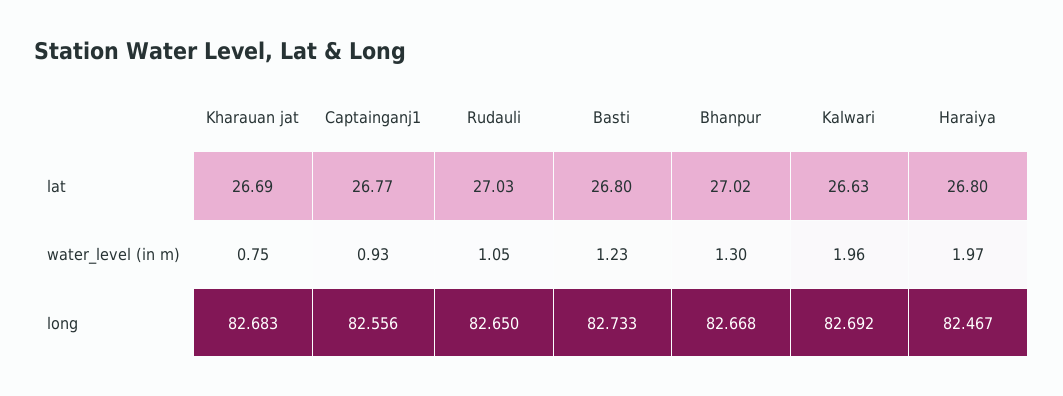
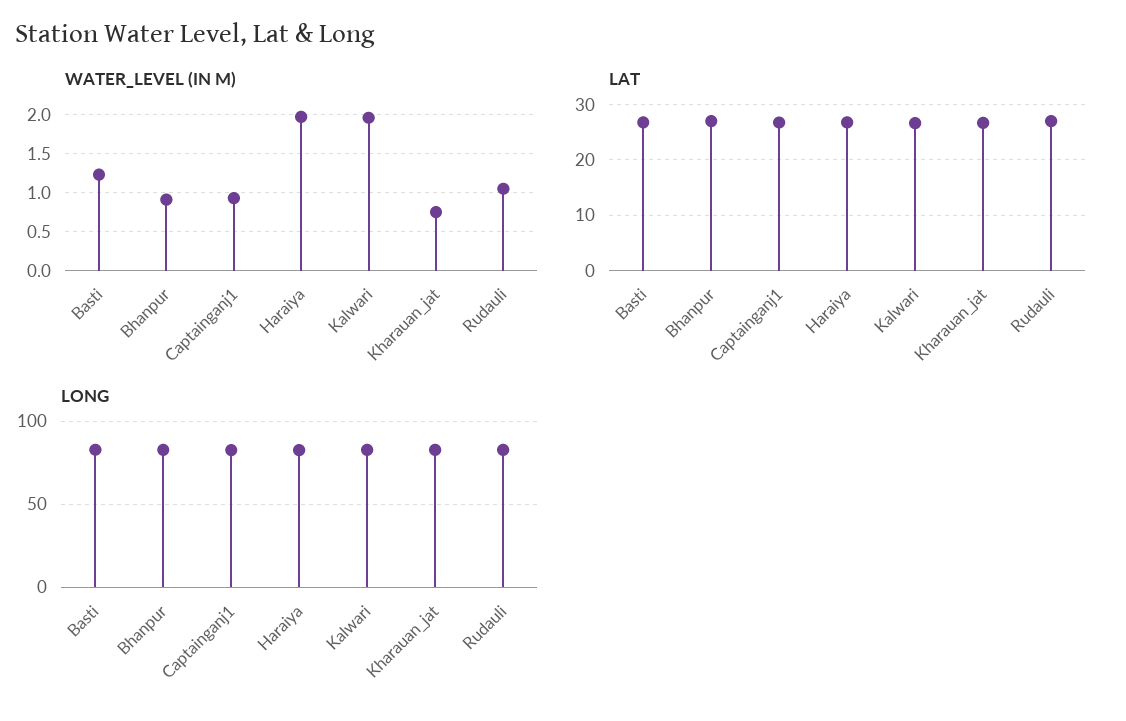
water_level (in m), Bhanpur: 1.3 -> 0.9

